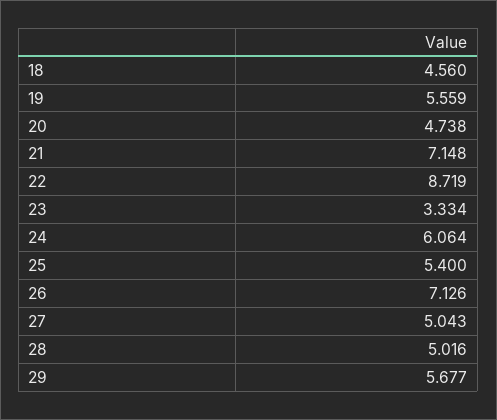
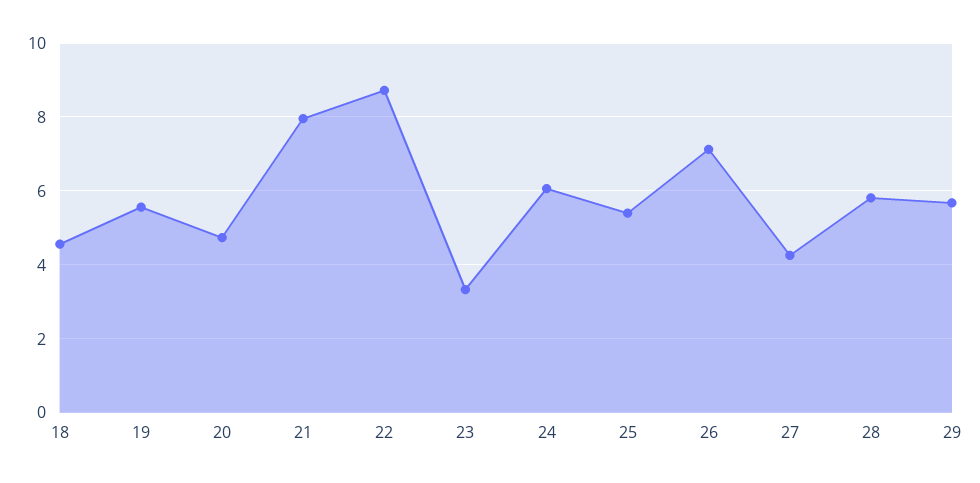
21: 7.148 -> 8
27: 5.043 -> 4.2
28: 5.016 -> 5.8

